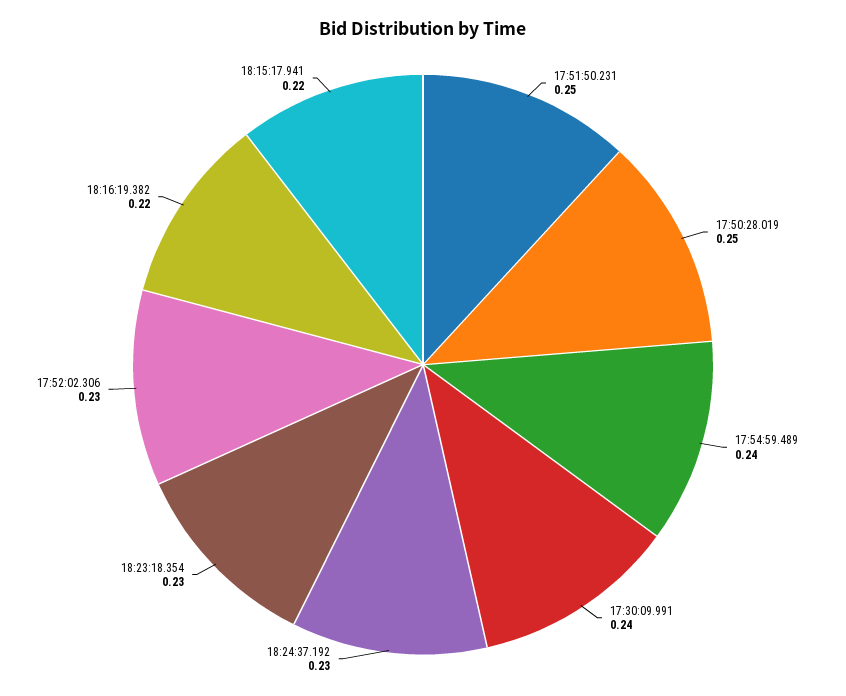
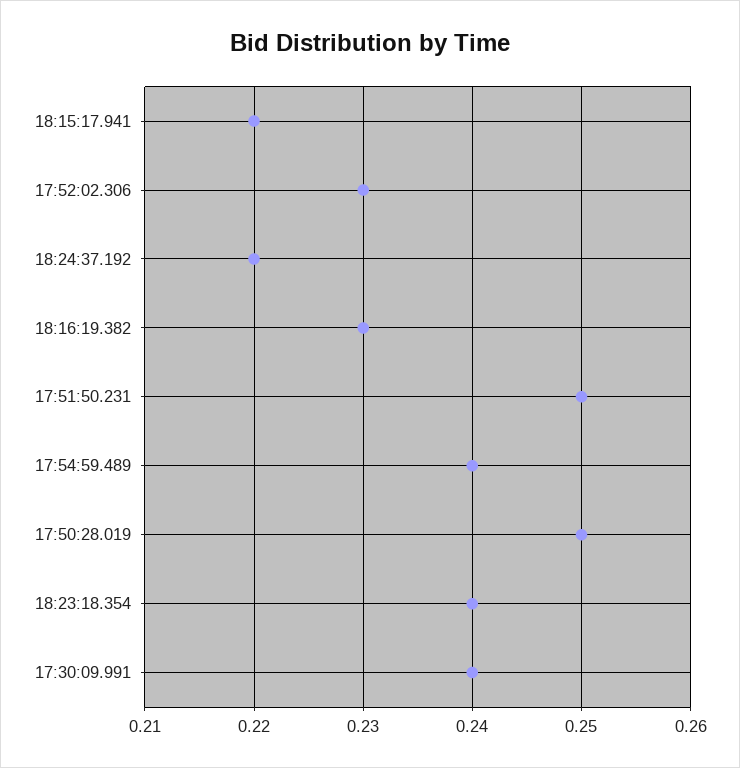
18:24:37.192: 0.23 -> 0.22
18:23:18.354: 0.23 -> 0.24
18:16:19.382: 0.22 -> 0.23

